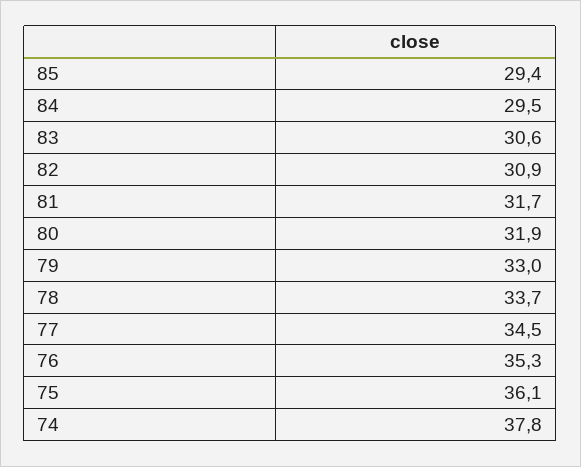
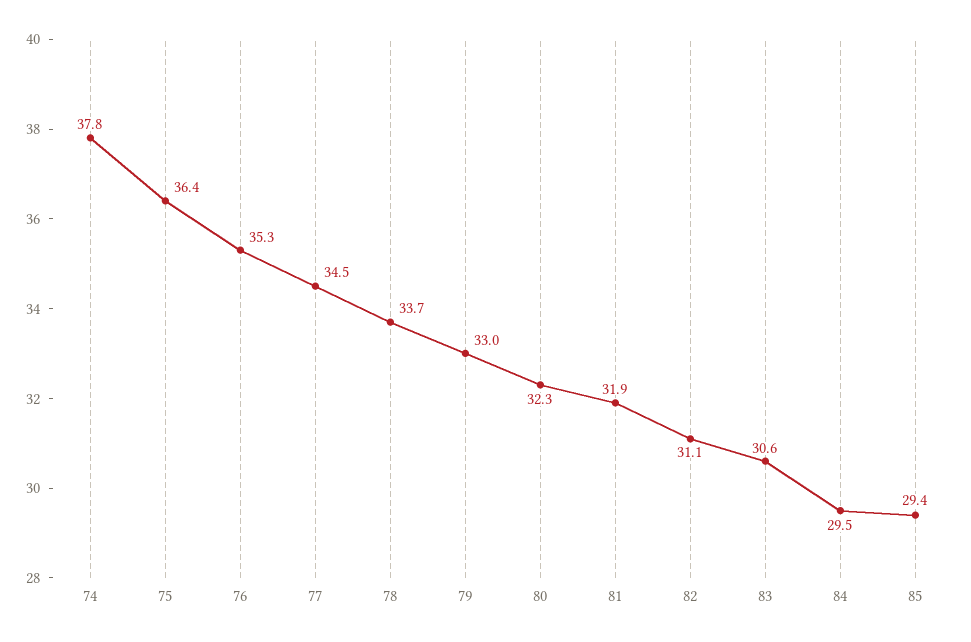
82: 30.9 -> 31.1
81: 31.7 -> 31.9
80: 31.9 -> 32.3
75: 36.1 -> 36.4

